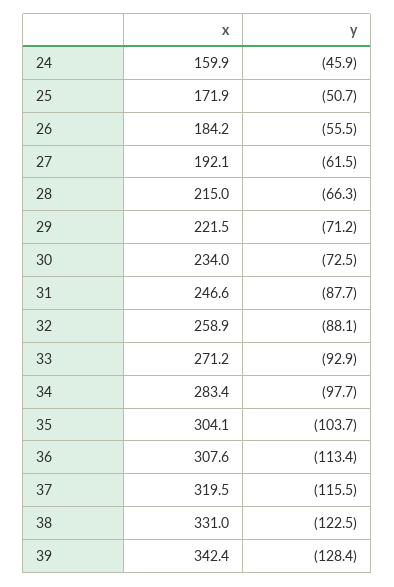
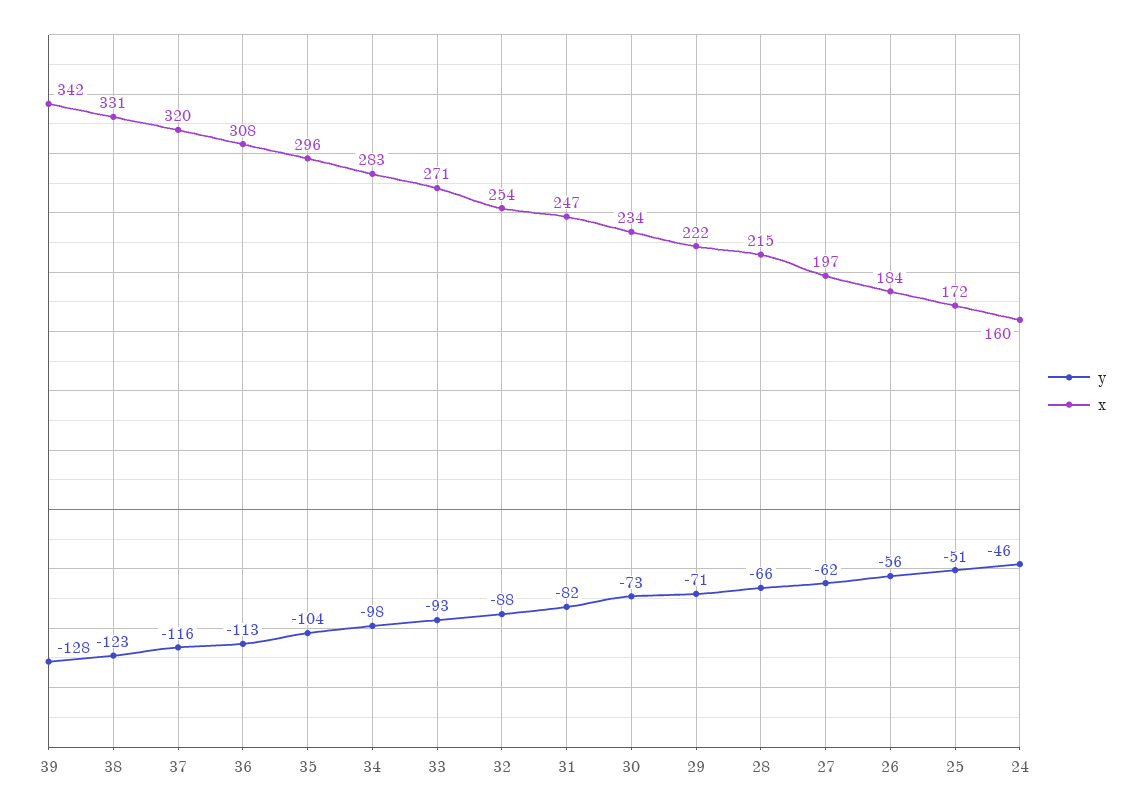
x, 27: 192.1 -> 197
y, 31: -87.7 -> -82
x, 32: 258.9 -> 254
x, 35: 304.1 -> 296

